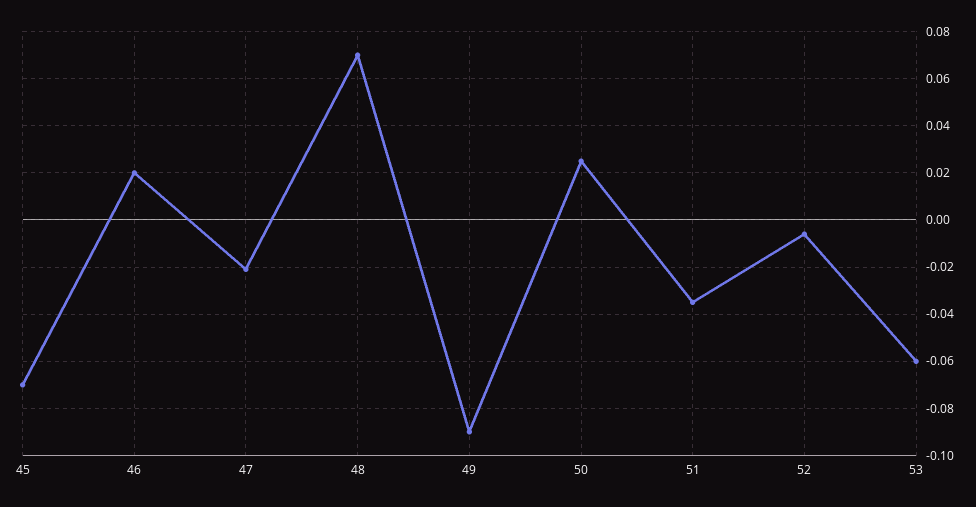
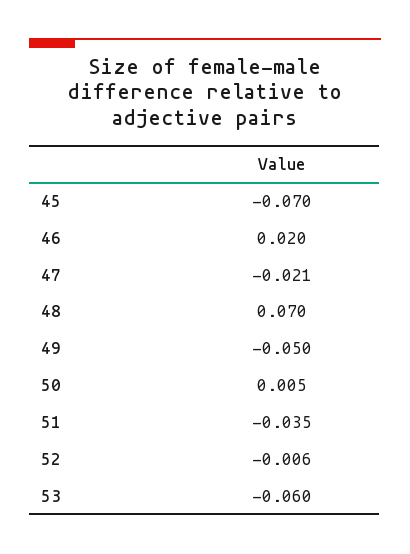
49: -0.09 -> -0.05
50: 0.025 -> 0.005

